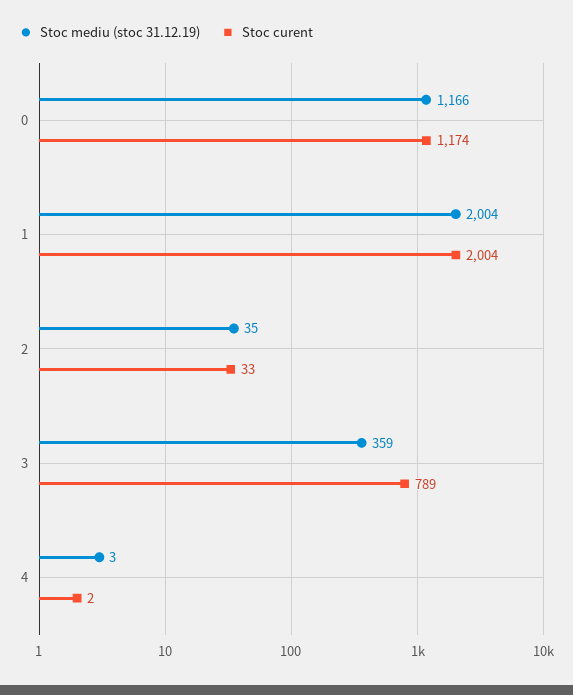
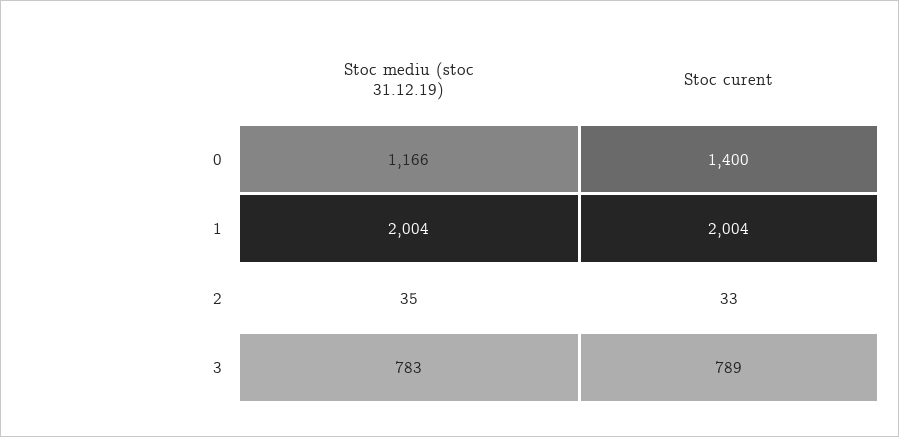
Stoc curent, 0: 1174 -> 1400
Stoc mediu (stoc 31.12.19), 3: 359 -> 783
Stoc mediu (stoc 31.12.19), 4: 3 -> none
Stoc curent, 4: 2 -> none

